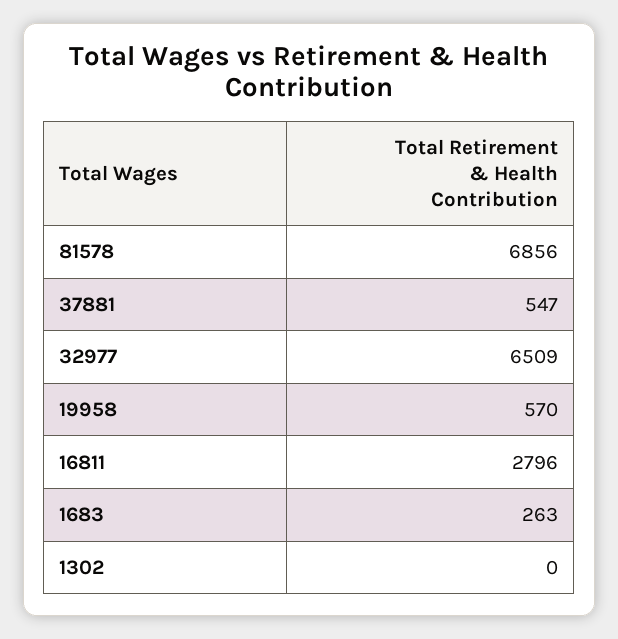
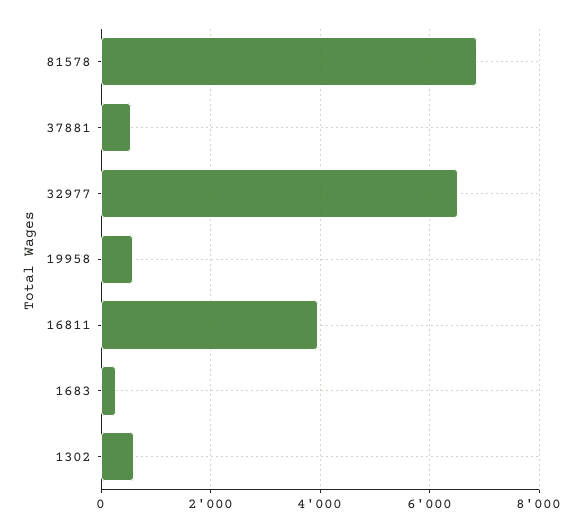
16811: 2796 -> 4000
1302: 0 -> 600

